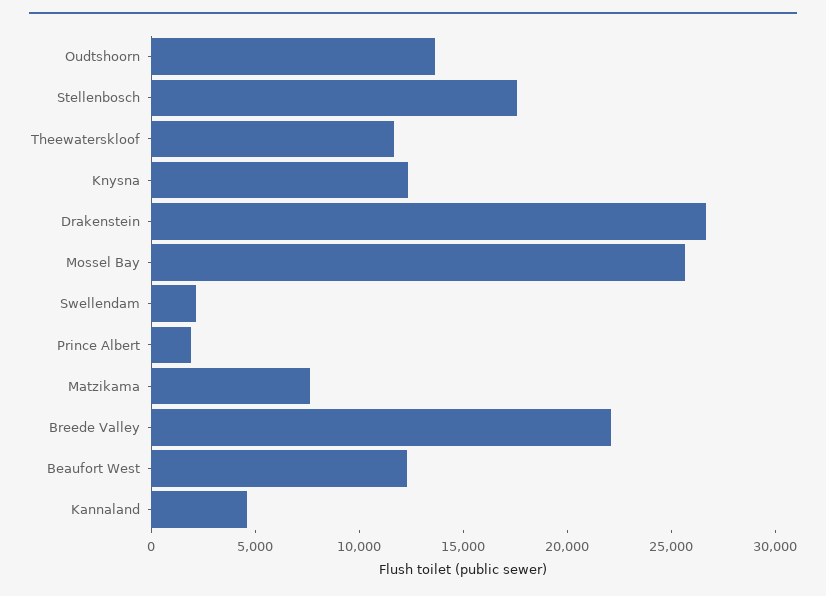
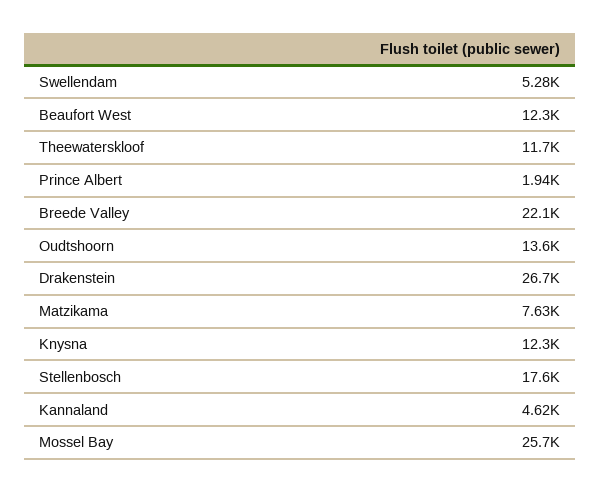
Swellendam: 2000 -> 5280

